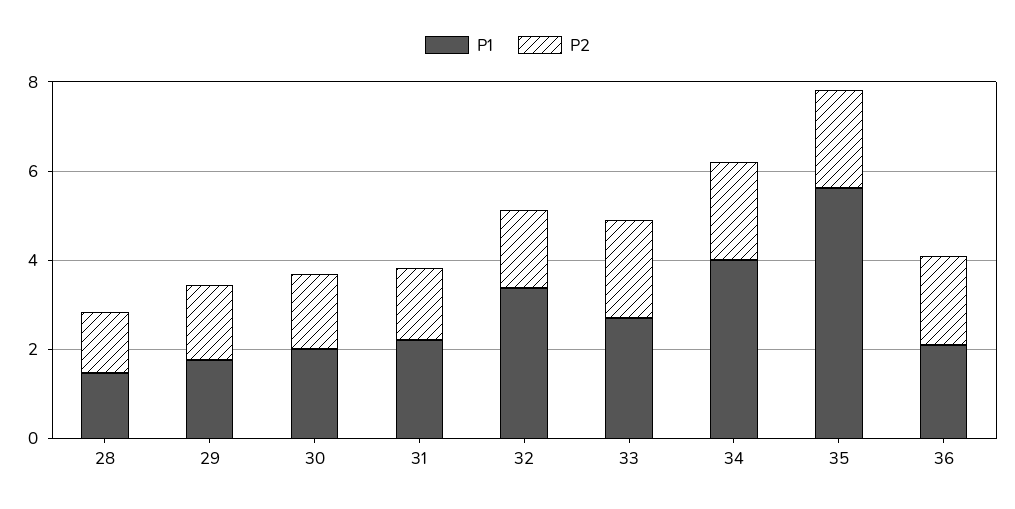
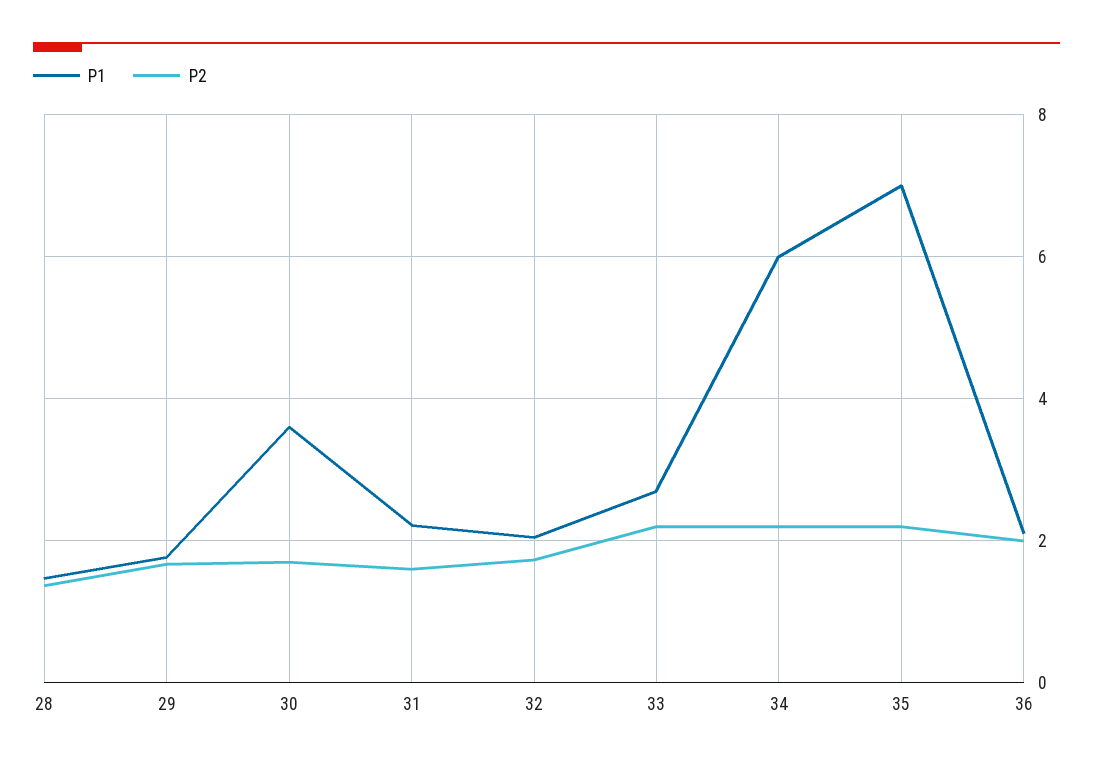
P1, 30: 2 -> 3.6
P1, 32: 3.5 -> 2
P1, 34: 4 -> 6
P1, 35: 5.5 -> 7

